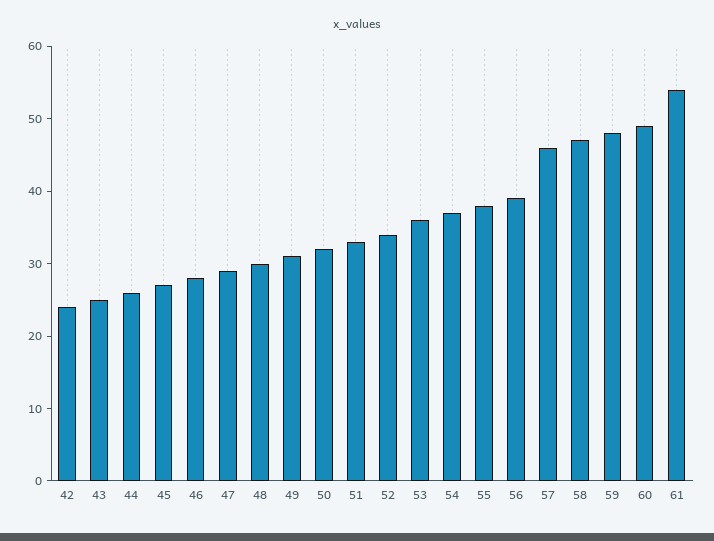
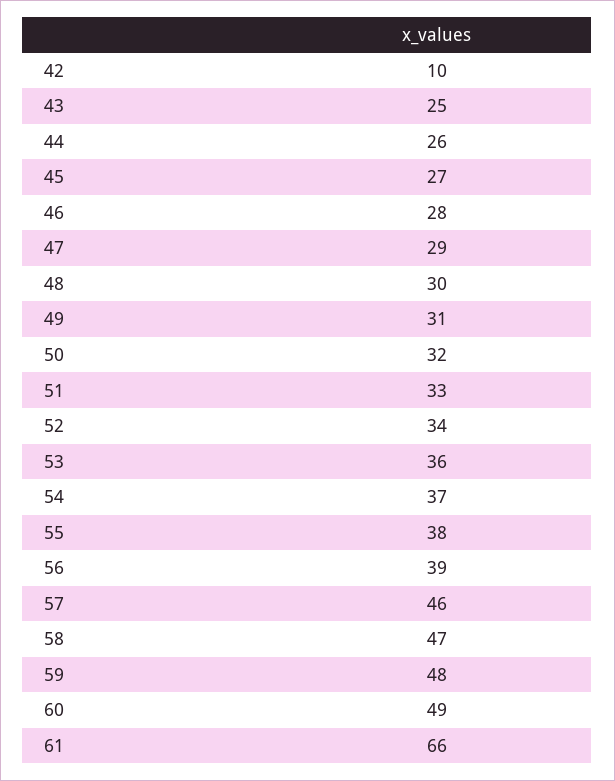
42: 25 -> 10
61: 55 -> 66

